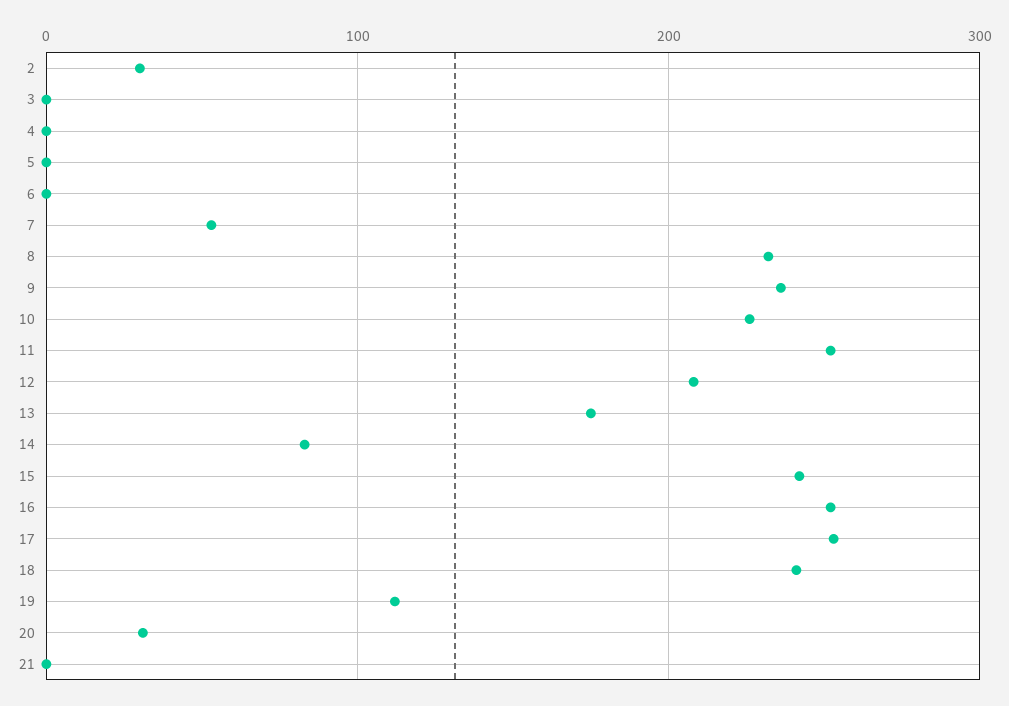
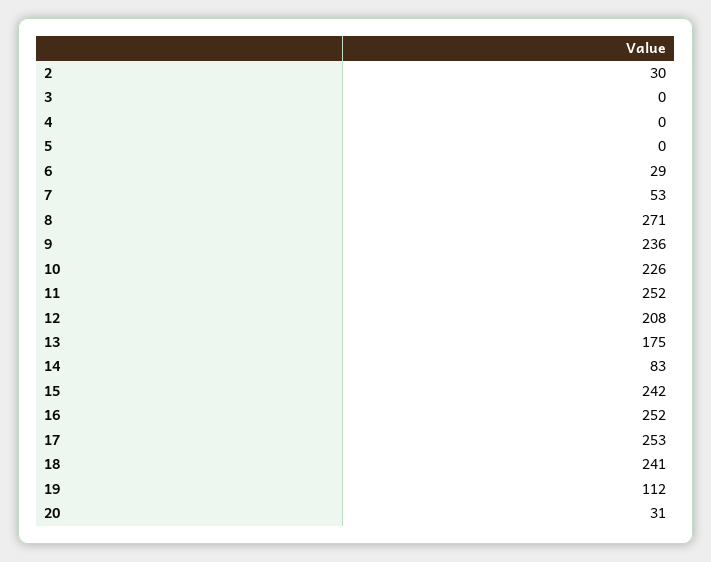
6: 0 -> 29
8: 230 -> 271
21: 0 -> none

